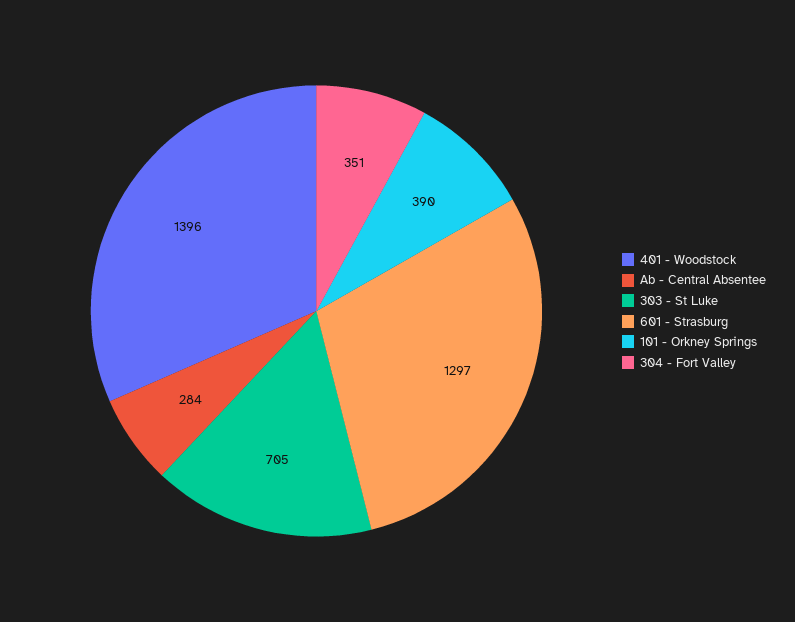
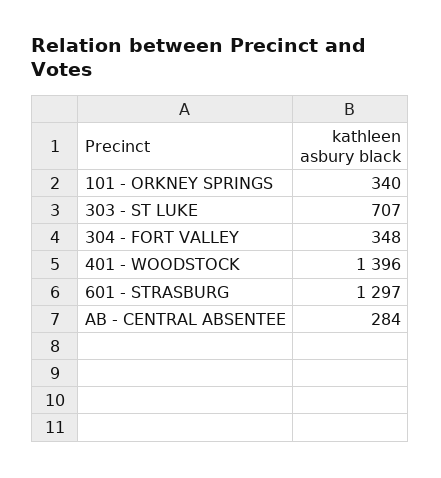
303 - St Luke: 705 -> 707
101 - Orkney Springs: 390 -> 340
304 - Fort Valley: 351 -> 348

